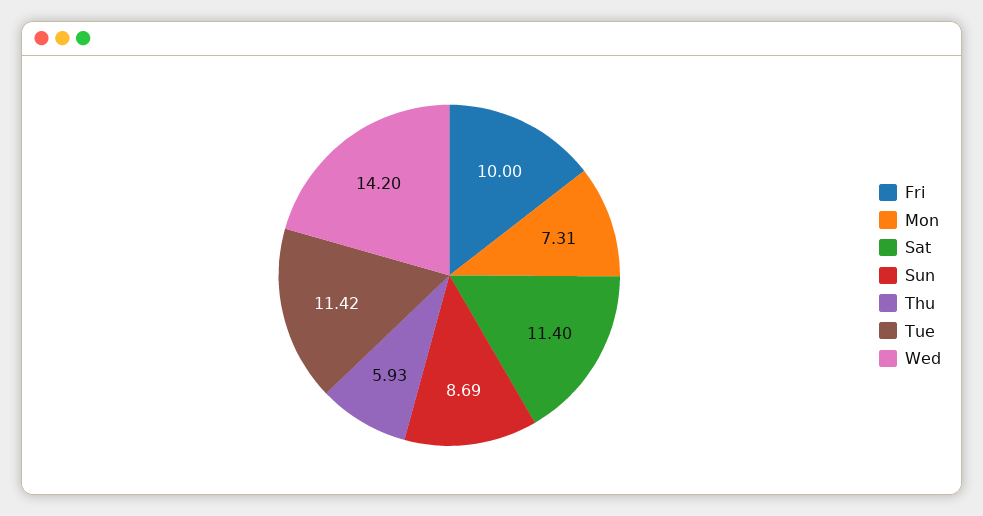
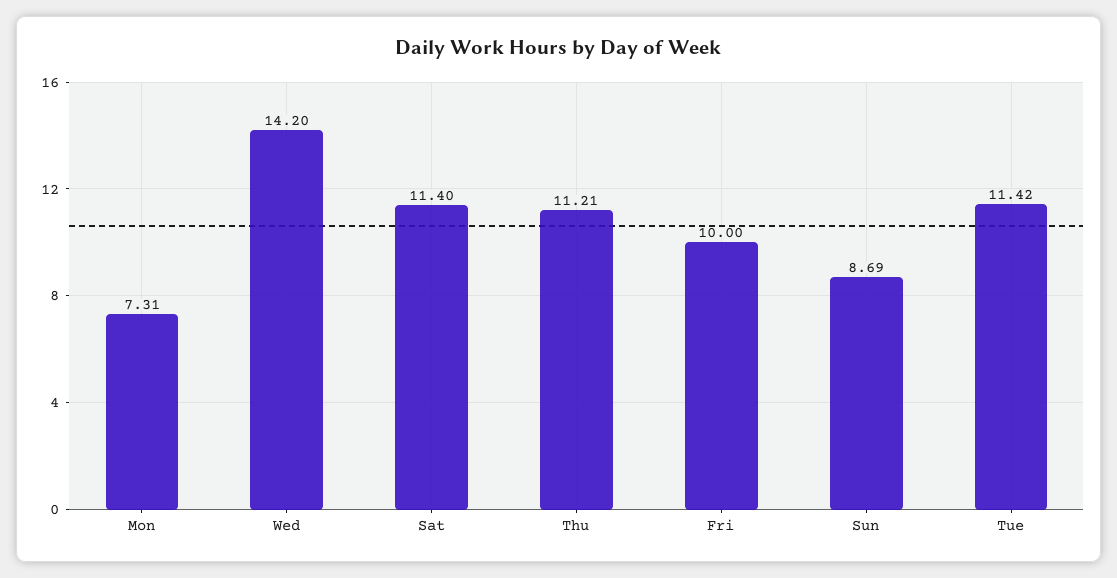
Thu: 5.93 -> 11.21

